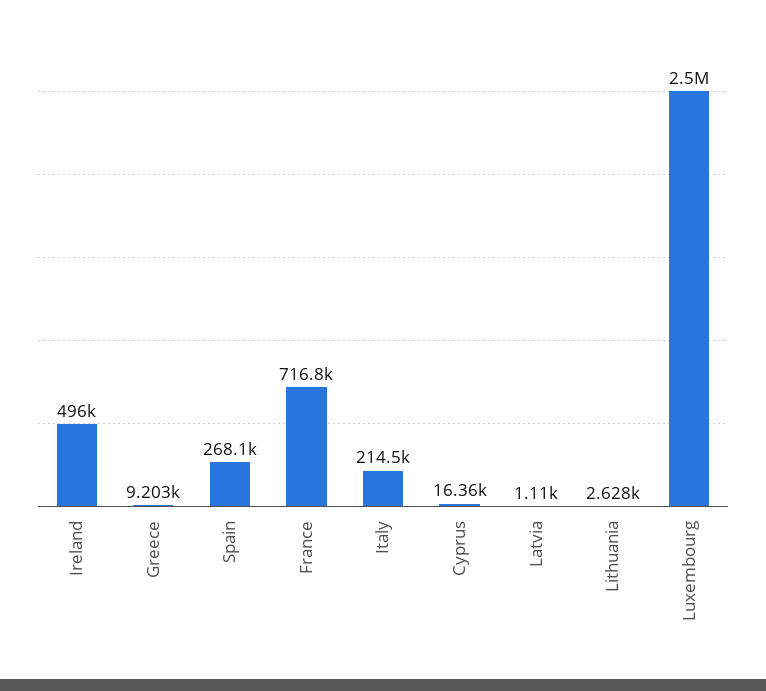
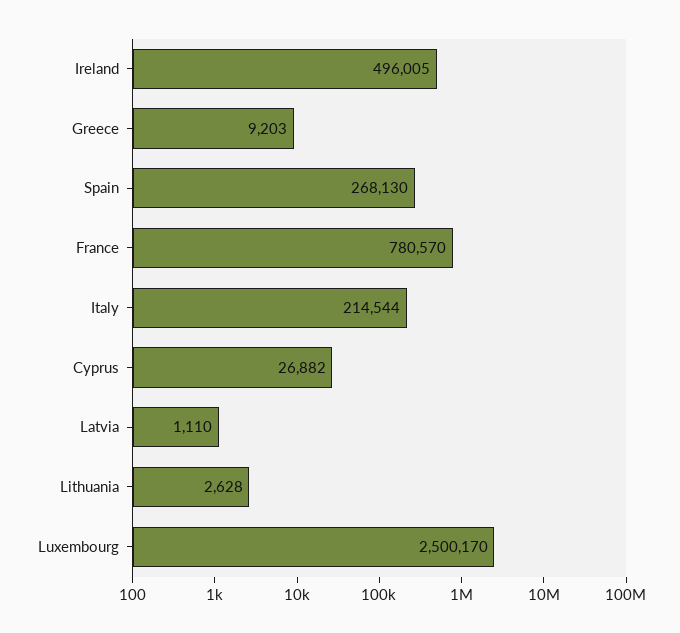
France: 716800 -> 780570
Cyprus: 16360 -> 26882

